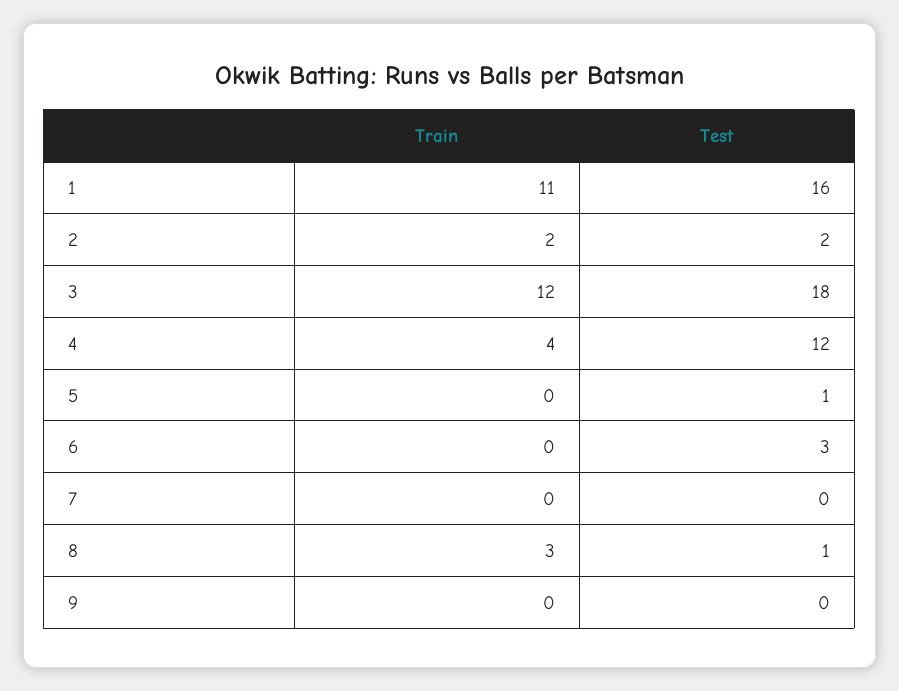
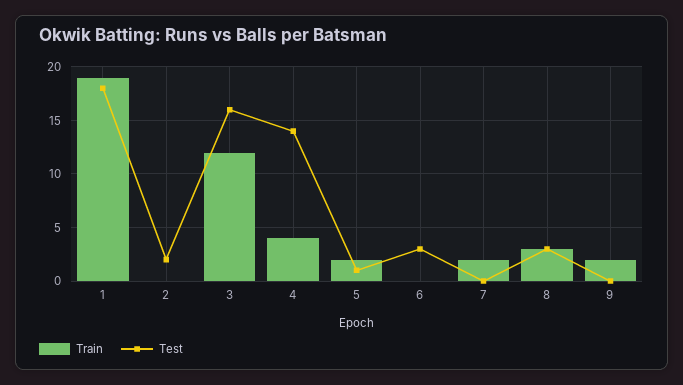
Train, 1: 11 -> 19
Test, 1: 16 -> 18
Train, 2: 2 -> 0
Test, 3: 18 -> 16
Test, 4: 12 -> 14
Train, 5: 0 -> 2
Train, 7: 0 -> 2
Test, 8: 1 -> 3
Train, 9: 0 -> 2

